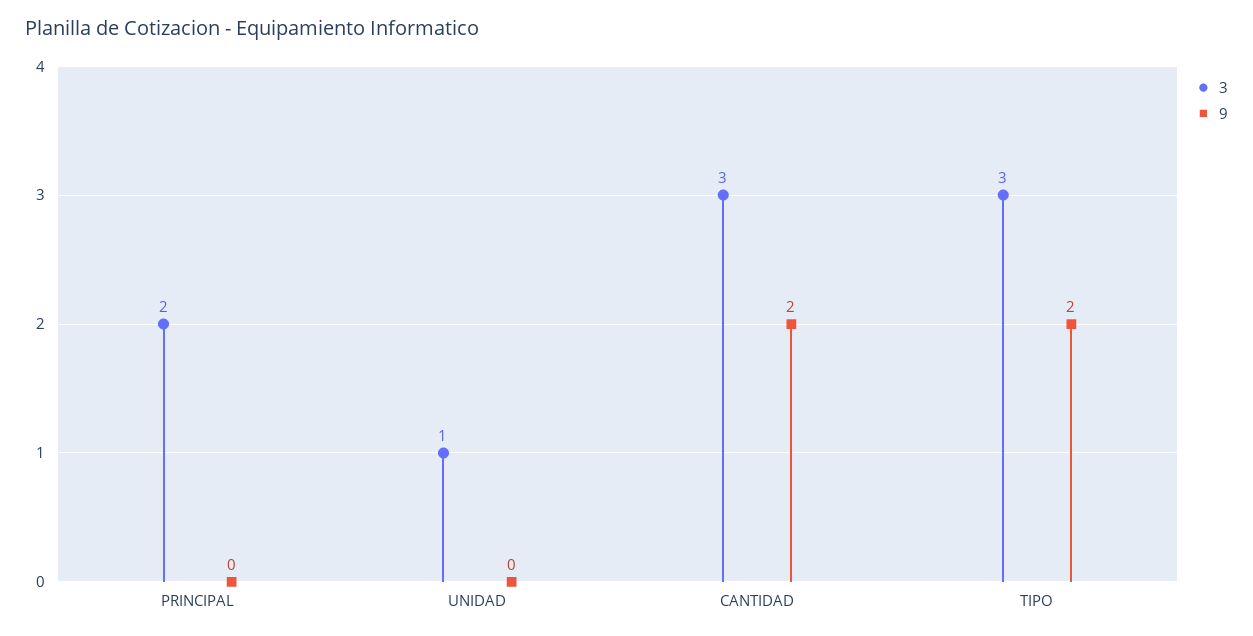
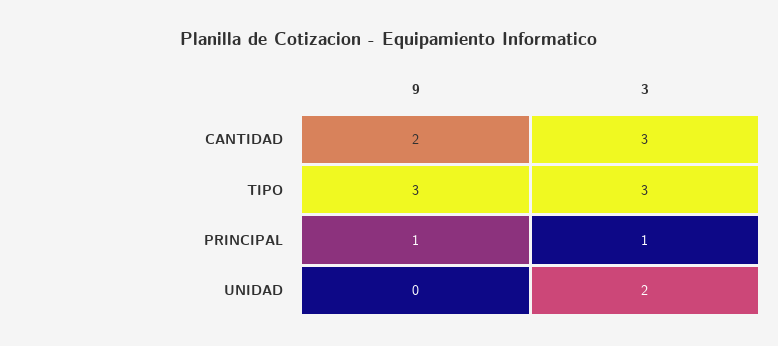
3, PRINCIPAL: 2 -> 1
9, PRINCIPAL: 0 -> 1
3, UNIDAD: 1 -> 2
9, TIPO: 2 -> 3

